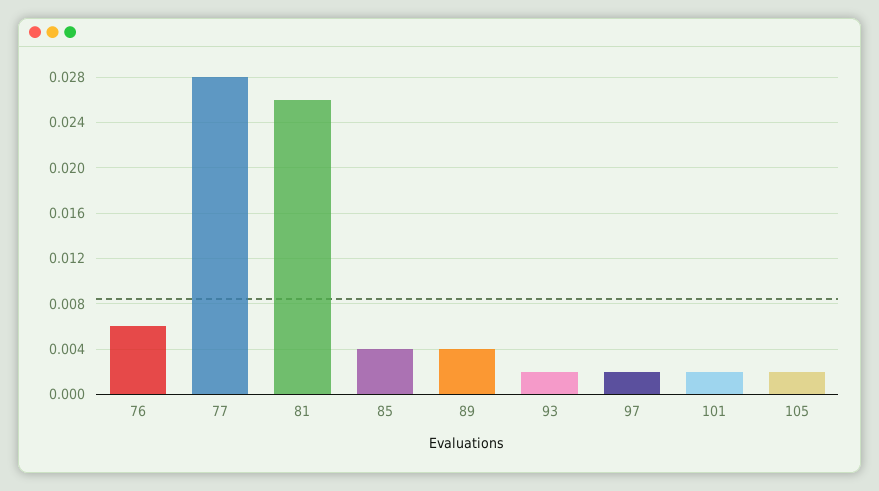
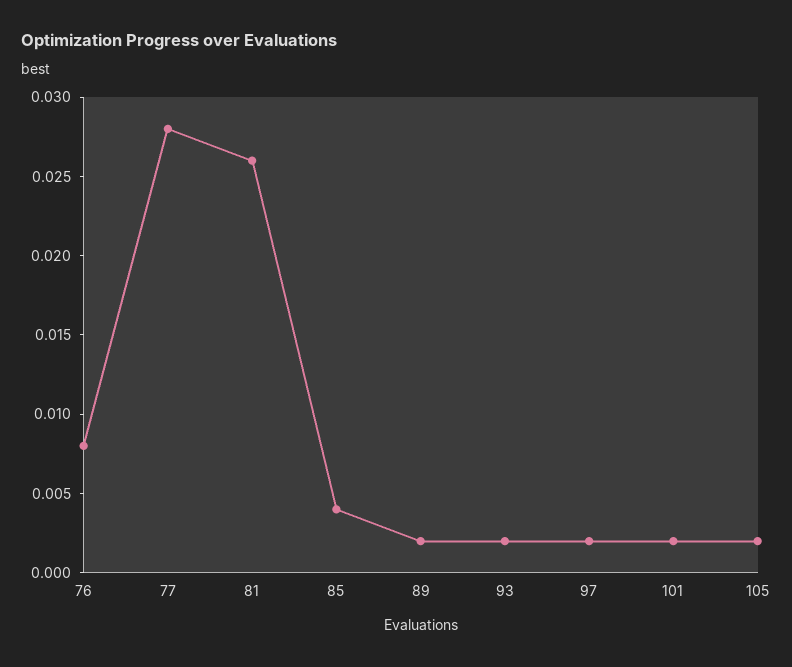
76: 0.006 -> 0.008
89: 0.004 -> 0.002

